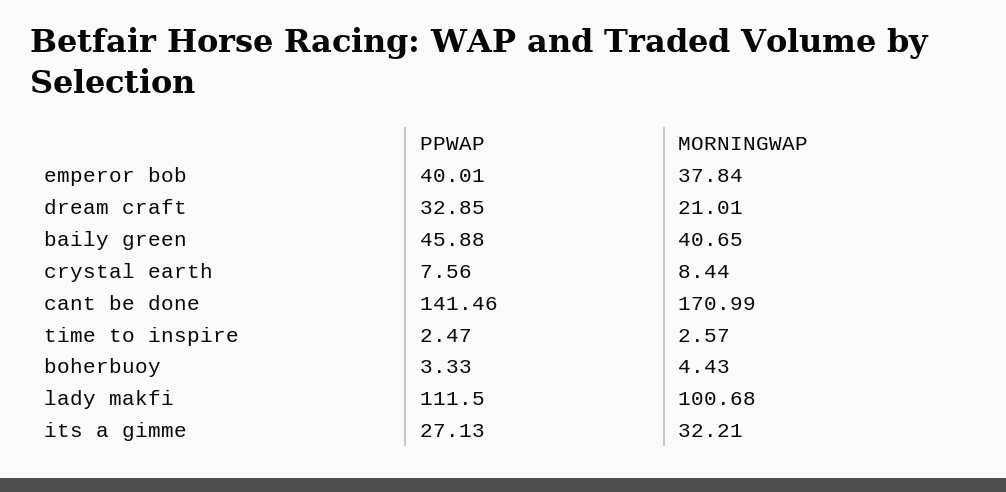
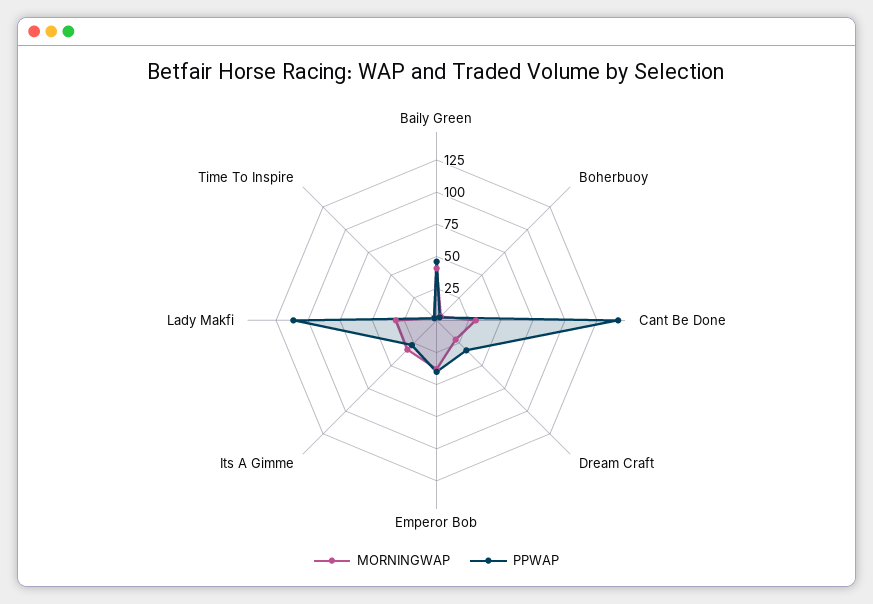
PPWAP, crystal earth: 7.56 -> none
MORNINGWAP, crystal earth: 8.44 -> none
MORNINGWAP, cant be done: 170.99 -> 25
MORNINGWAP, lady makfi: 100.68 -> 25

